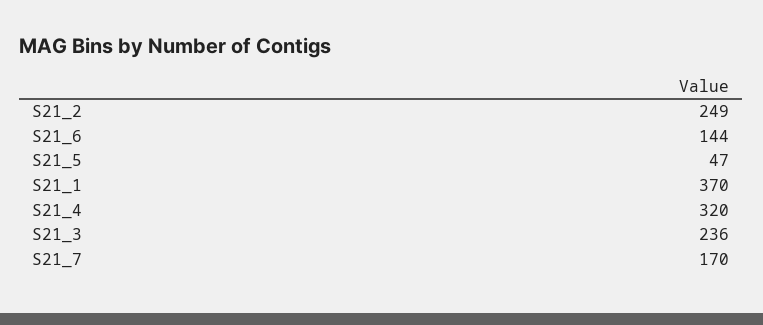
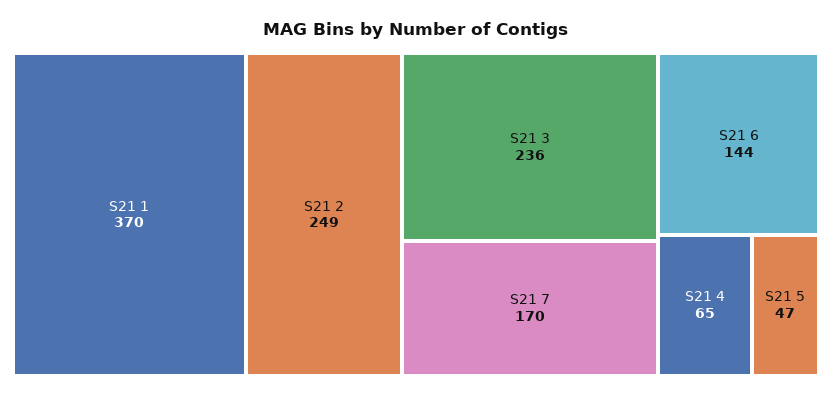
S21_4: 320 -> 65

